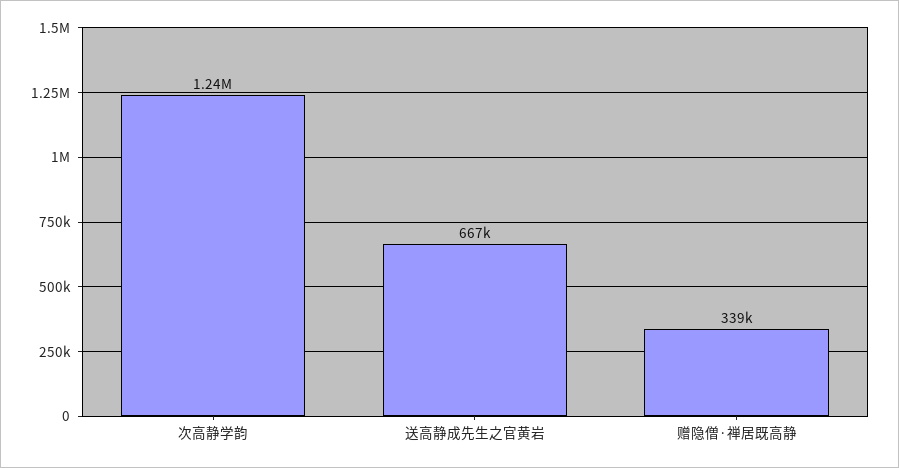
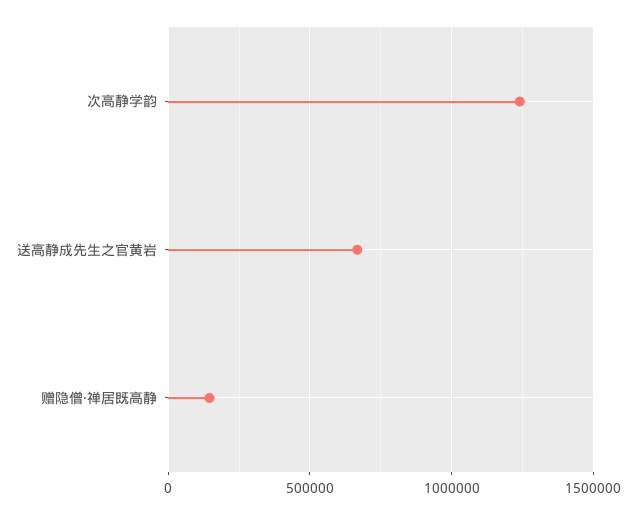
赠隐僧·禅居既高静: 339000 -> 150000

